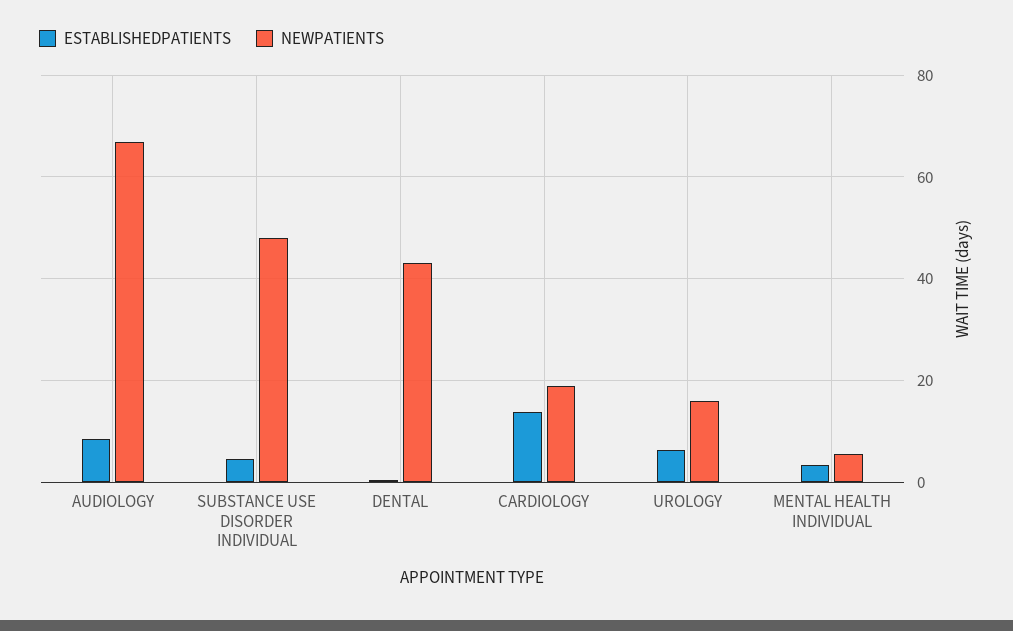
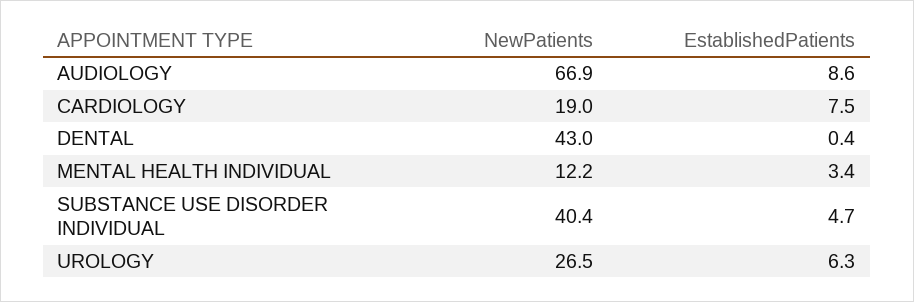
NEWPATIENTS, SUBSTANCE USE DISORDER INDIVIDUAL: 48 -> 40.4
ESTABLISHEDPATIENTS, CARDIOLOGY: 14 -> 7.5
NEWPATIENTS, UROLOGY: 16 -> 26.5
NEWPATIENTS, MENTAL HEALTH INDIVIDUAL: 6 -> 12.2

